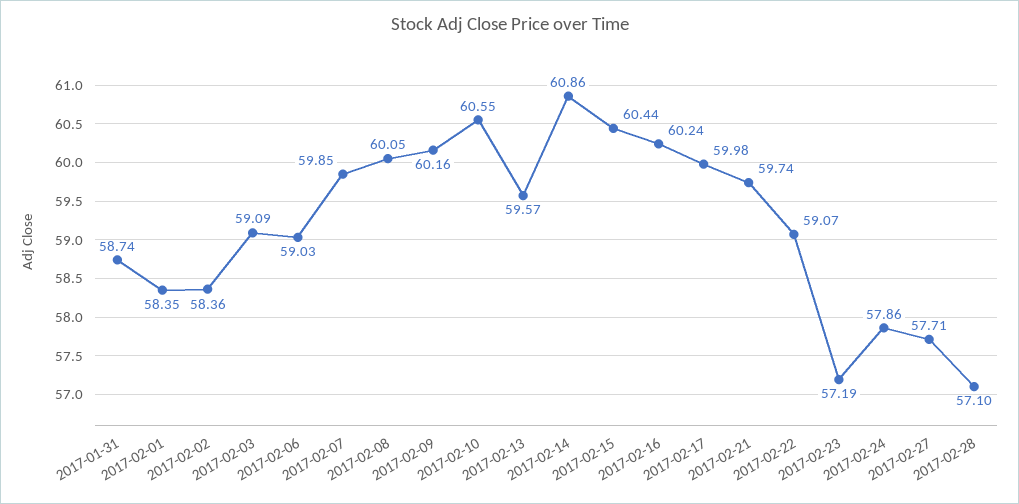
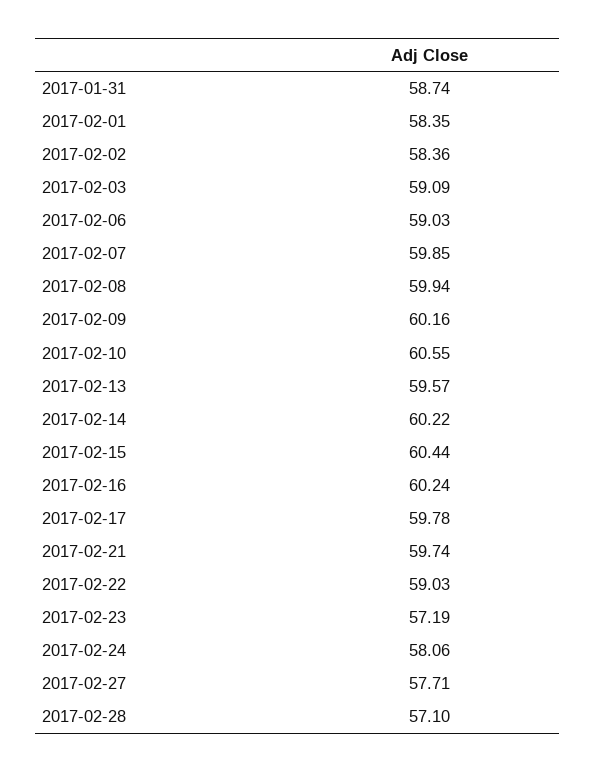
2017-02-08: 60.05 -> 59.94
2017-02-14: 60.86 -> 60.22
2017-02-17: 59.98 -> 59.78
2017-02-22: 59.07 -> 59.03
2017-02-24: 57.86 -> 58.06

